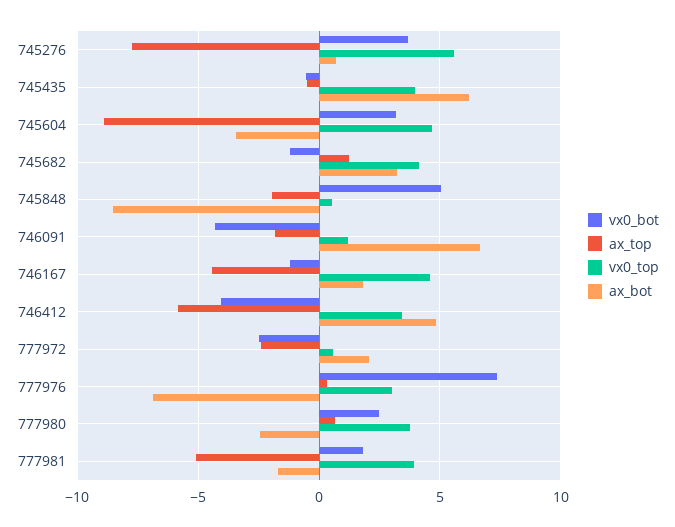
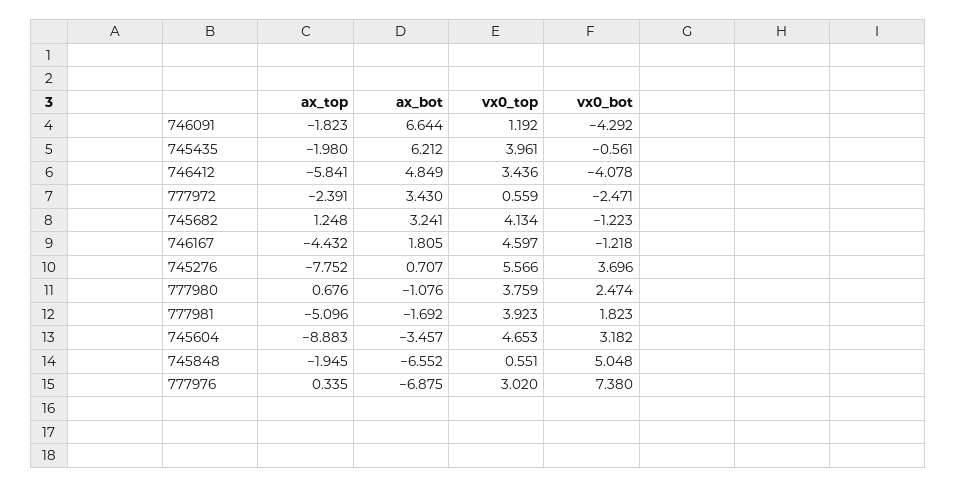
ax_top, 745435: -0.5 -> -1.98
ax_bot, 745848: -8.5 -> -6.552
ax_bot, 777972: 2 -> 3.43
ax_bot, 777980: -2.5 -> -1.076

